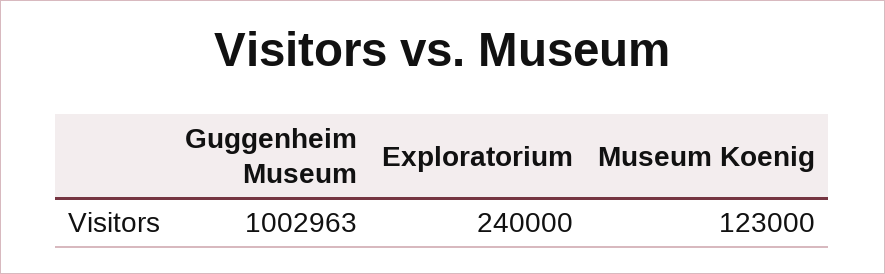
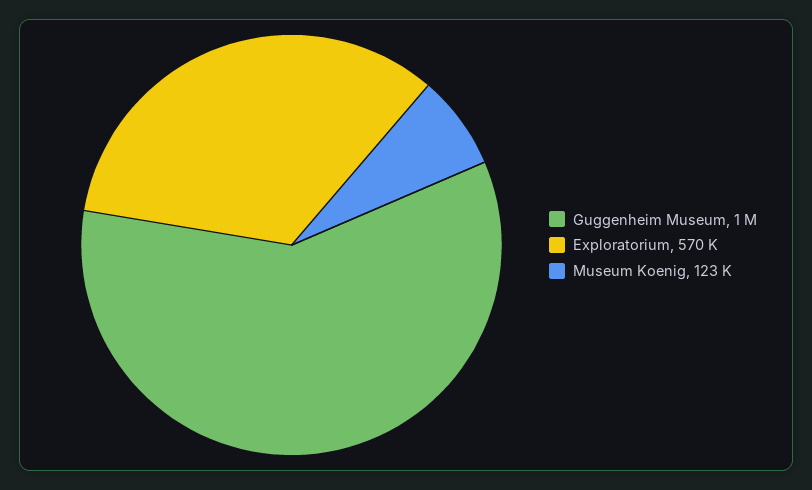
Exploratorium: 240000 -> 570000

